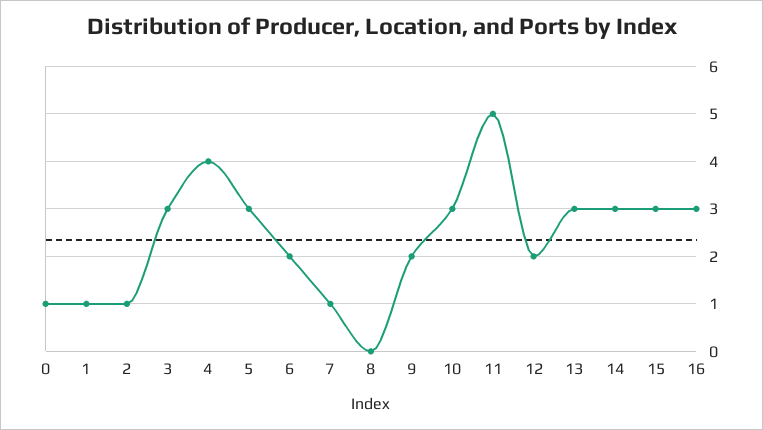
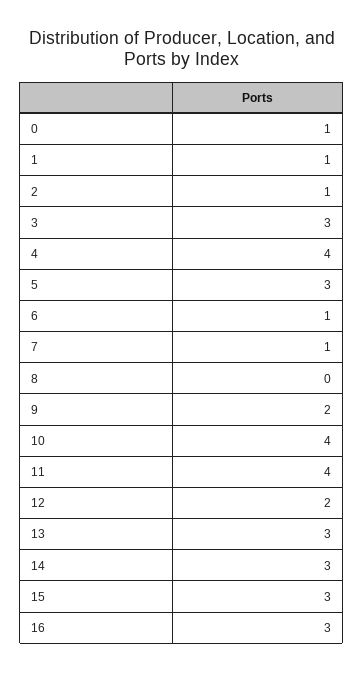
6: 2 -> 1
10: 3 -> 4
11: 5 -> 4

